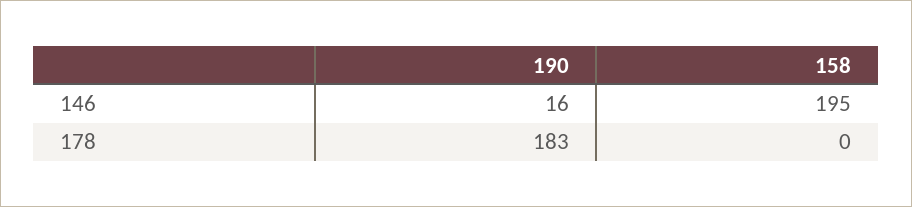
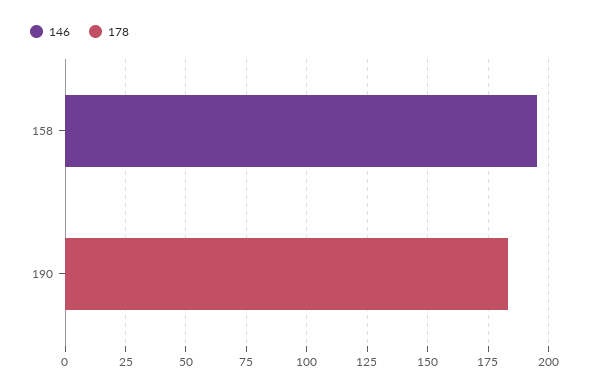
146, 190: 16 -> 0

